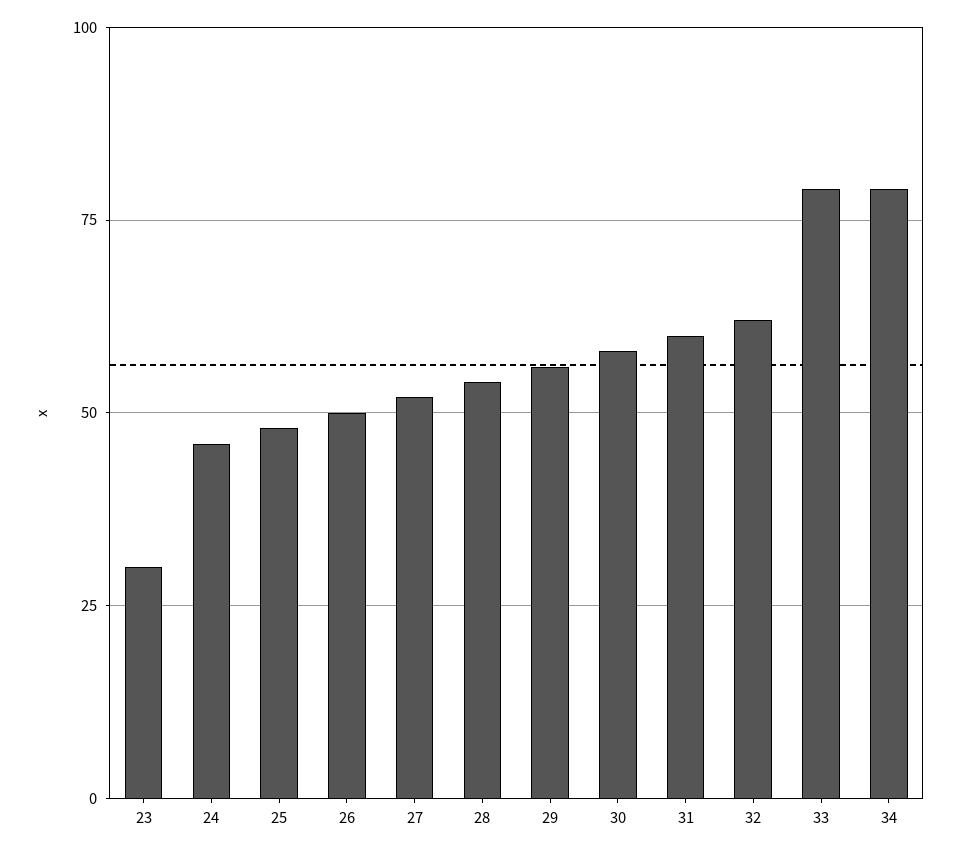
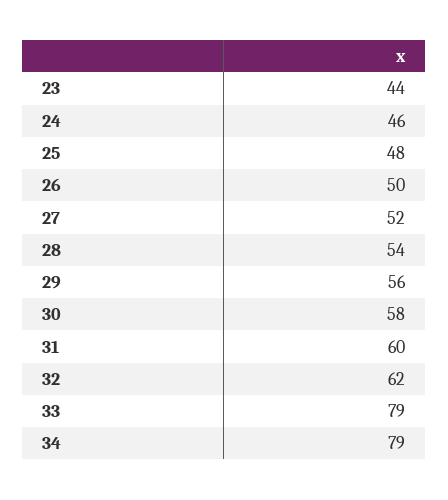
23: 30 -> 44

